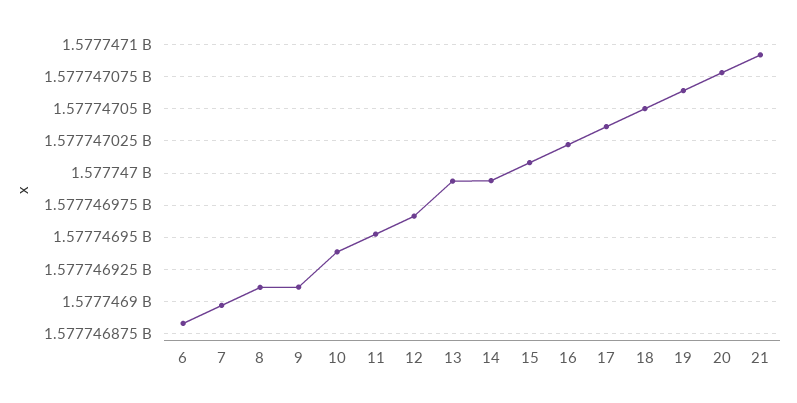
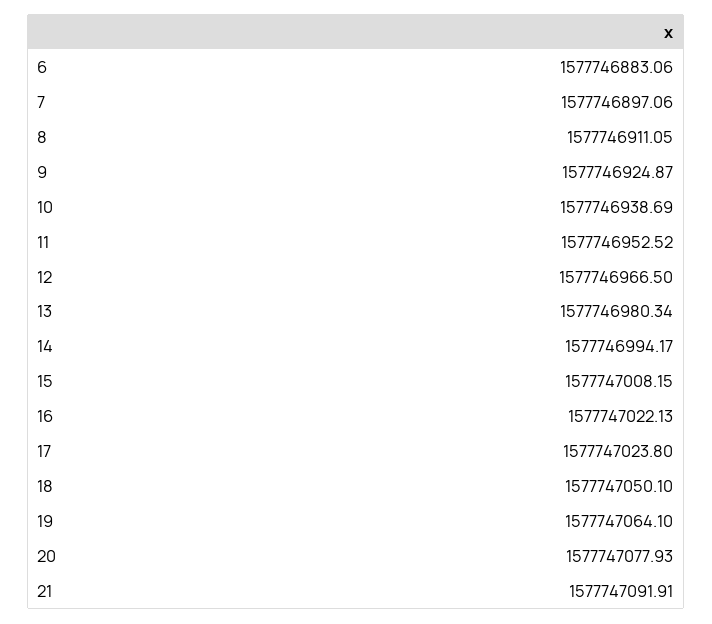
9: 1577746910 -> 1577746924.87
13: 1577746995 -> 1577746980.34
17: 1577747035 -> 1577747023.8

